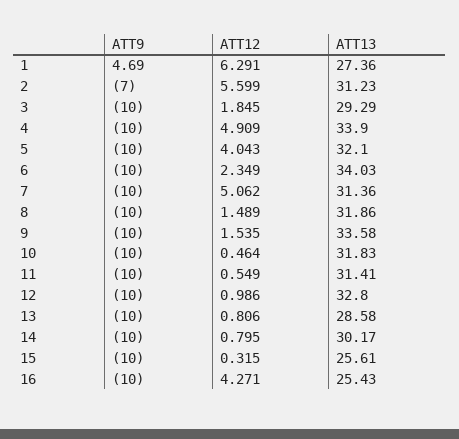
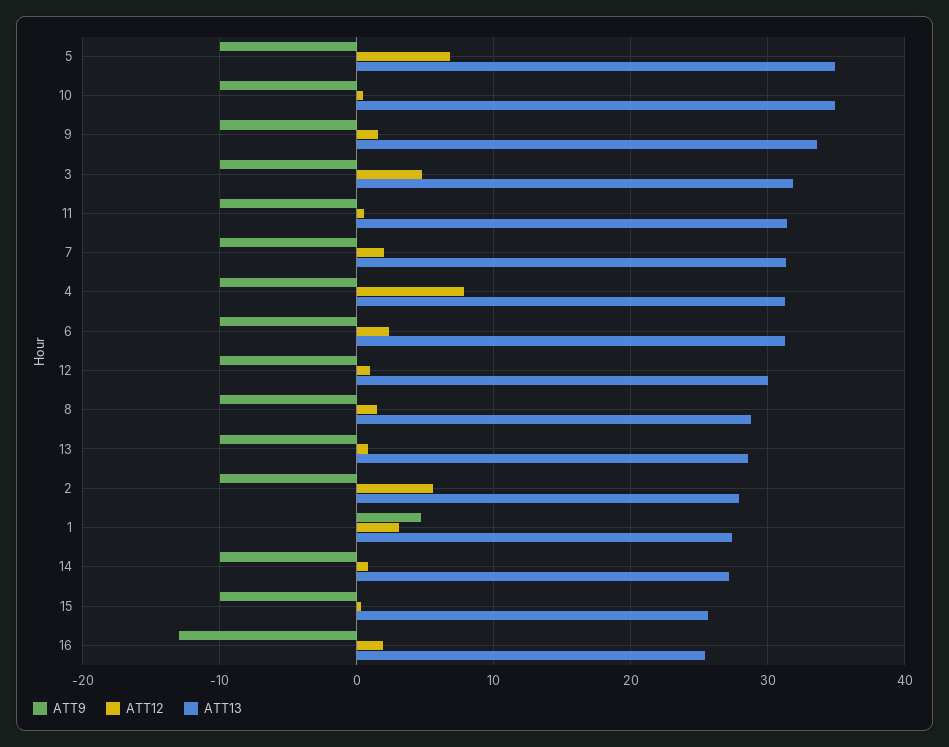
ATT12, 1: 6.291 -> 3
ATT9, 2: -7 -> -10
ATT13, 2: 31.23 -> 28
ATT12, 3: 1.845 -> 5
ATT13, 3: 29.29 -> 32
ATT12, 4: 4.909 -> 8
ATT13, 4: 33.9 -> 31
ATT12, 5: 4.043 -> 7
ATT13, 5: 32.1 -> 35
ATT13, 6: 34.03 -> 31
ATT12, 7: 5.062 -> 2
ATT13, 8: 31.86 -> 29
ATT13, 10: 31.83 -> 35
ATT13, 12: 32.8 -> 30
ATT13, 14: 30.17 -> 27
ATT9, 16: -10 -> -13
ATT12, 16: 4.271 -> 2

